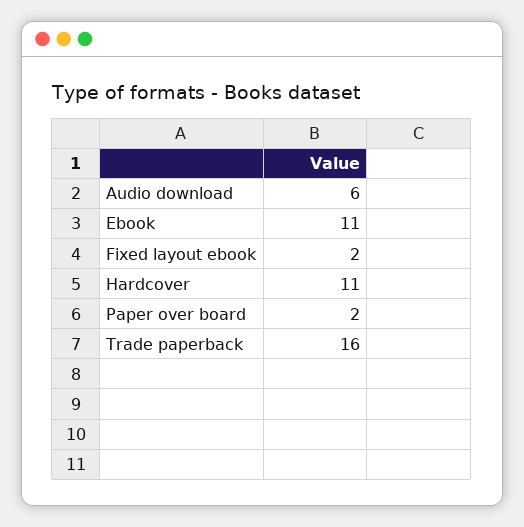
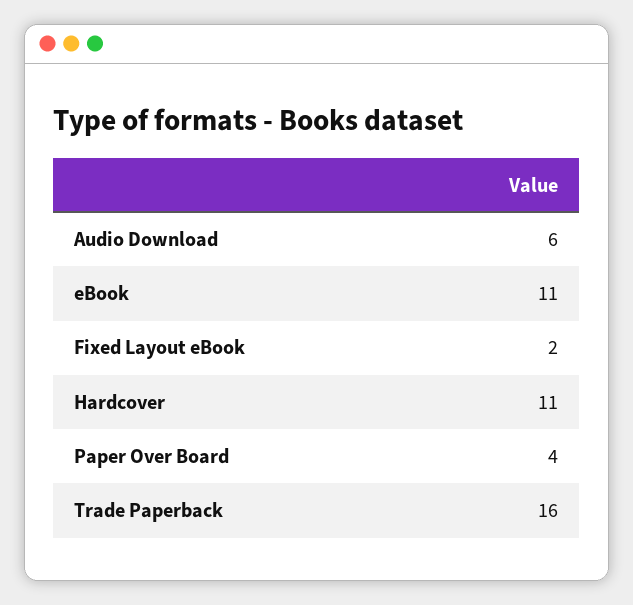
Paper over board: 2 -> 4

